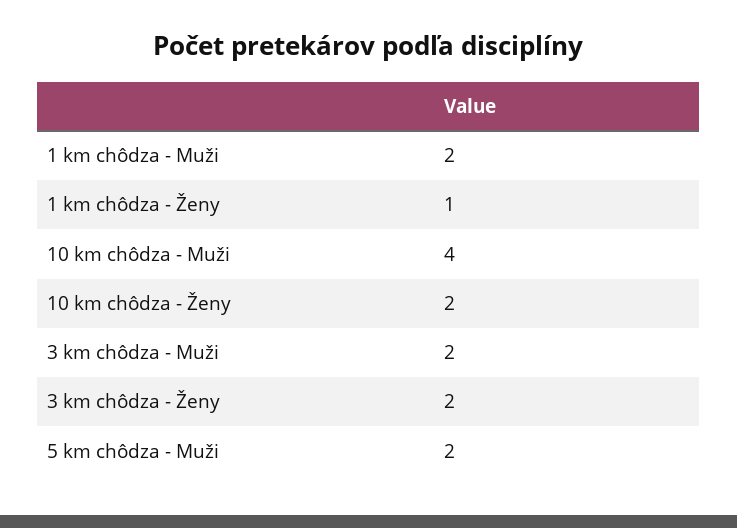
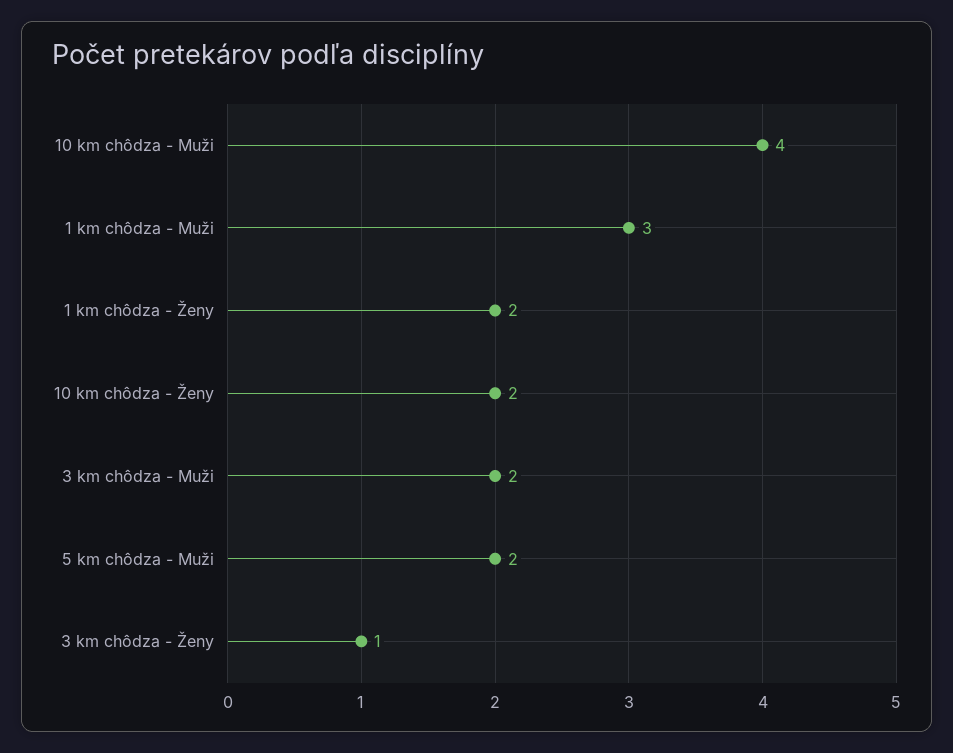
1 km chôdza - Muži: 2 -> 3
1 km chôdza - Ženy: 1 -> 2
3 km chôdza - Ženy: 2 -> 1

